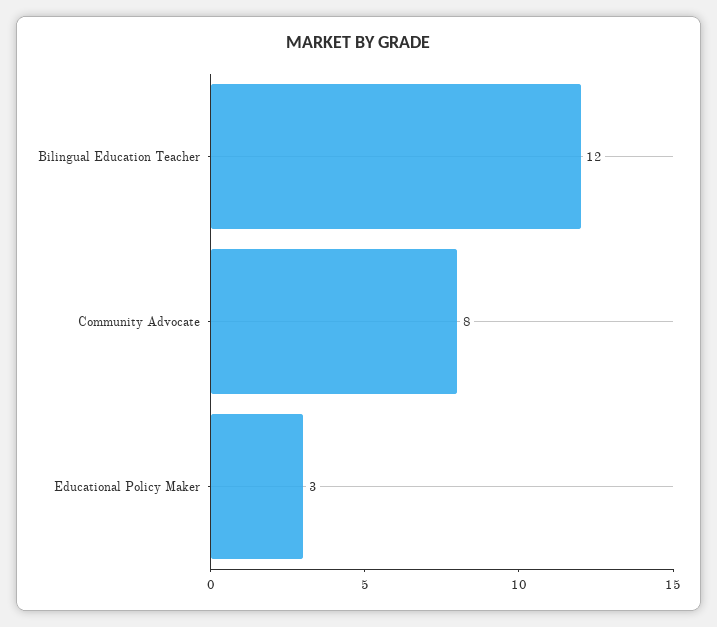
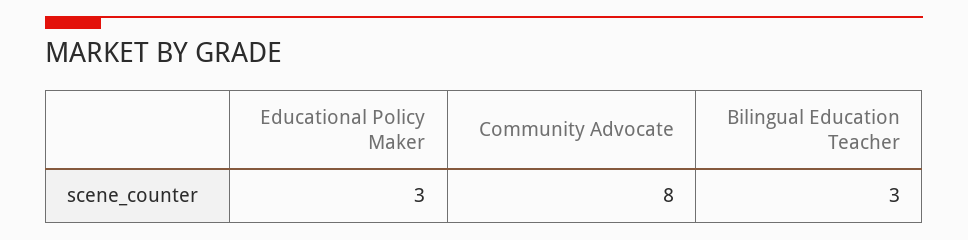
Bilingual Education Teacher: 12 -> 3

